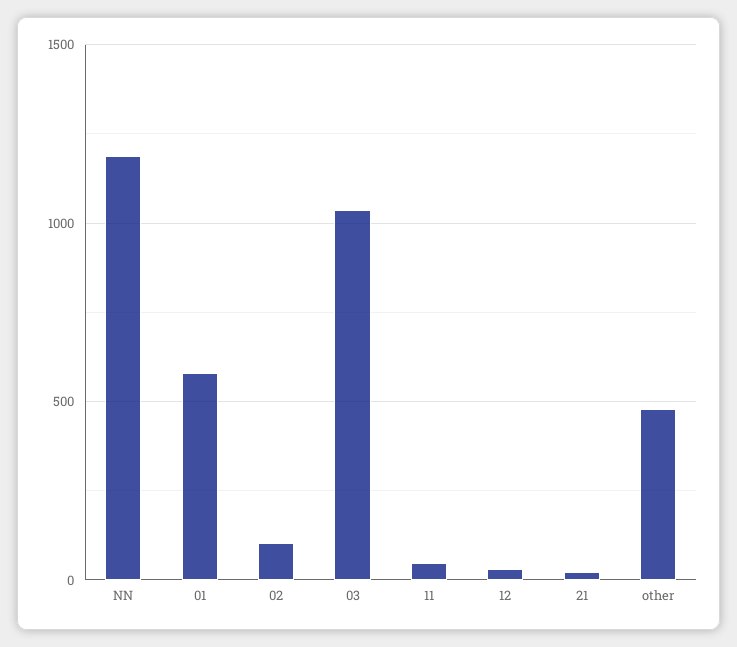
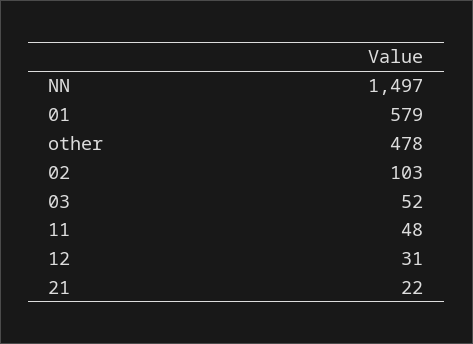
NN: 1200 -> 1497
03: 1050 -> 52

